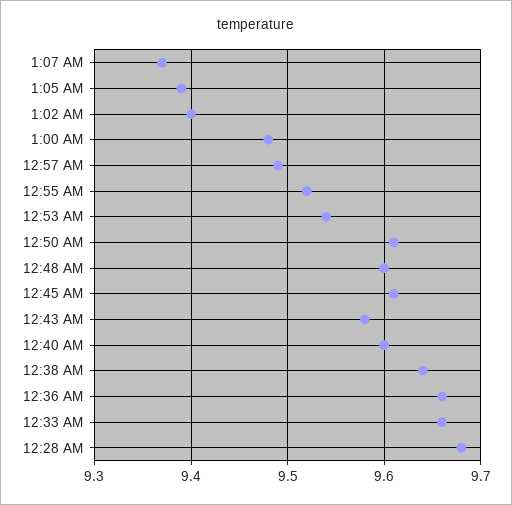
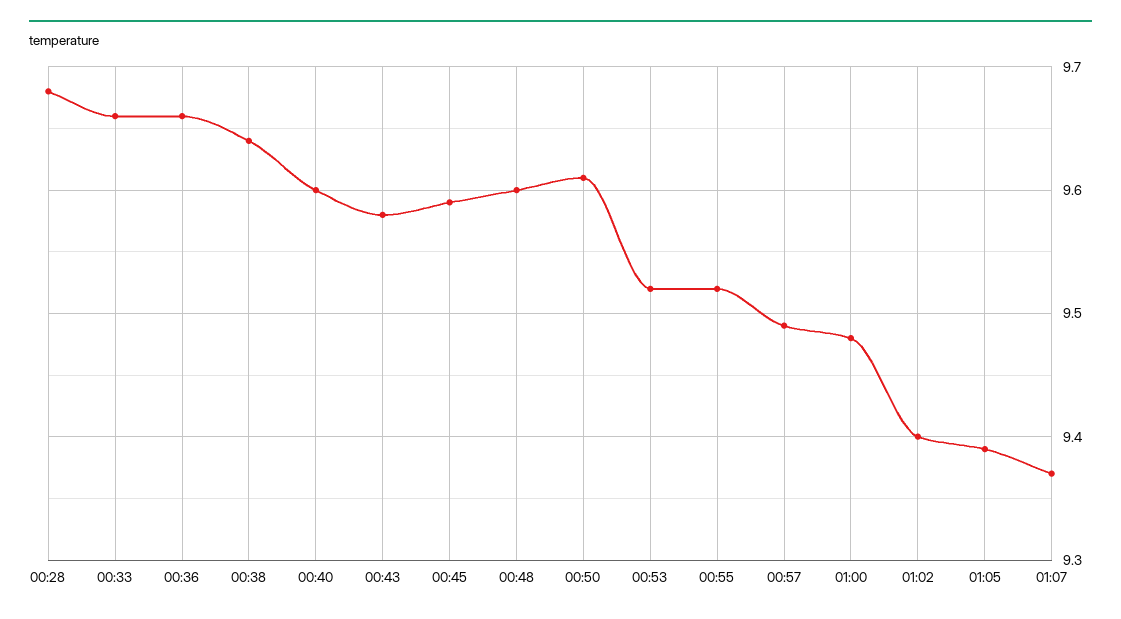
12:53 AM: 9.54 -> 9.52
12:45 AM: 9.61 -> 9.59

